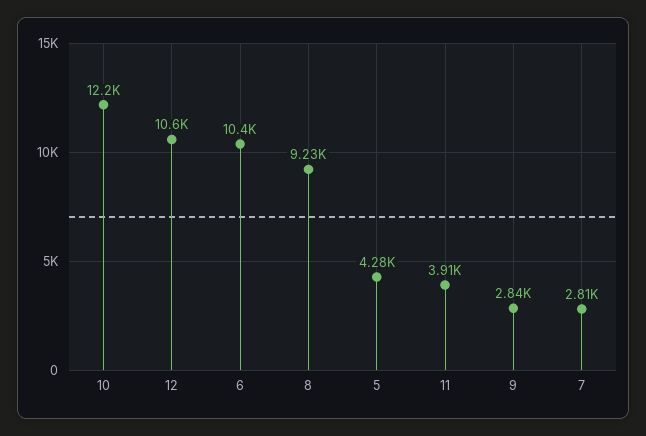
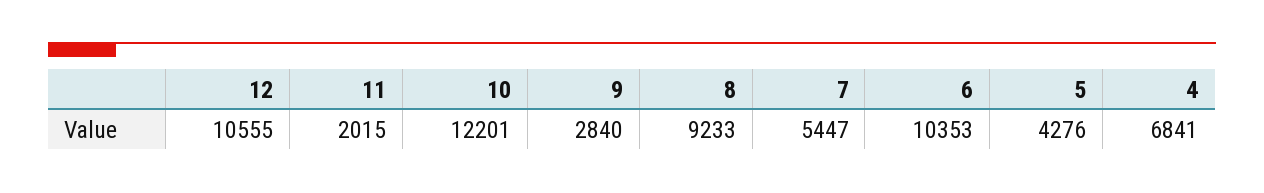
11: 3910 -> 2015
7: 2810 -> 5447
4: none -> 6841

